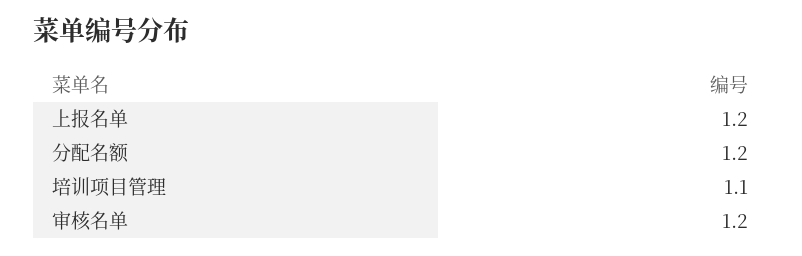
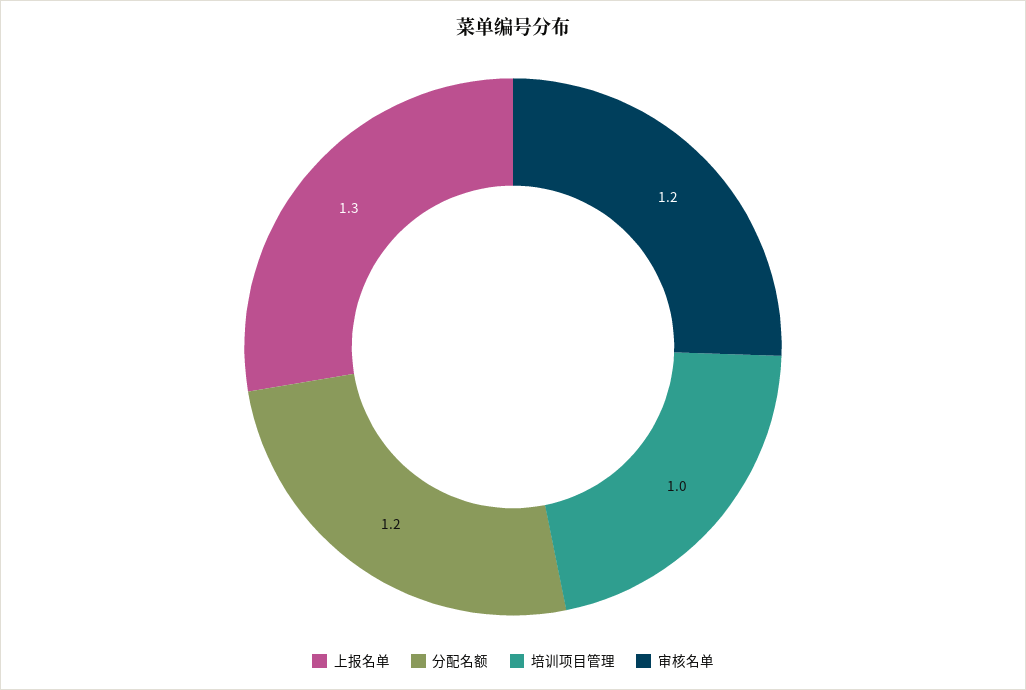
上报名单: 1.2 -> 1.3
培训项目管理: 1.1 -> 1

